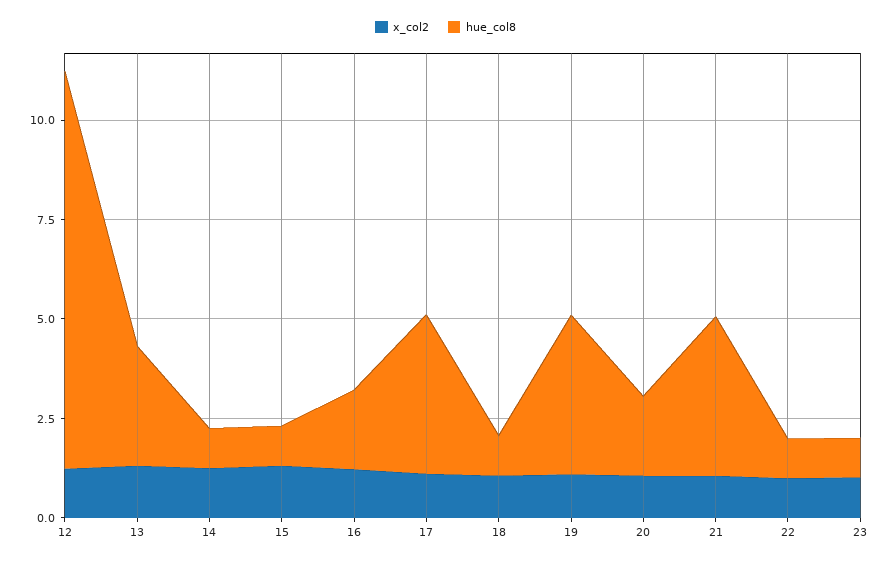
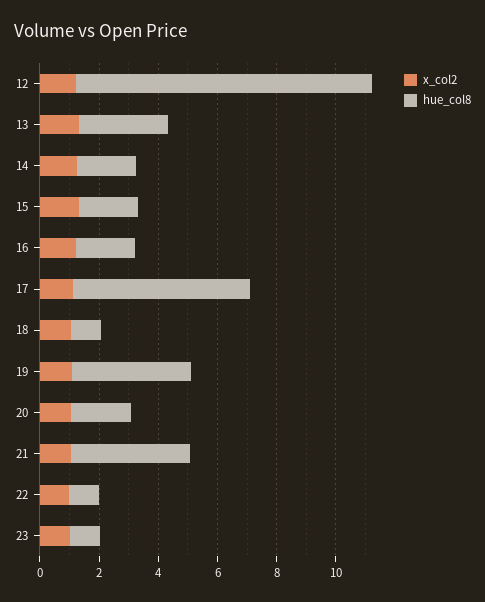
hue_col8, 14: 1 -> 2
hue_col8, 15: 1 -> 2
hue_col8, 17: 4 -> 6

